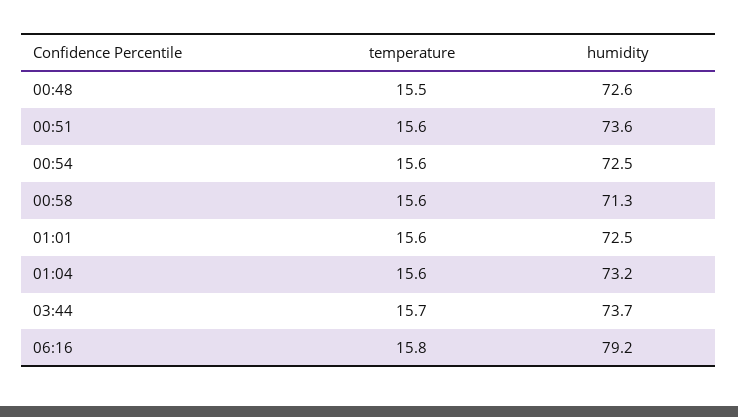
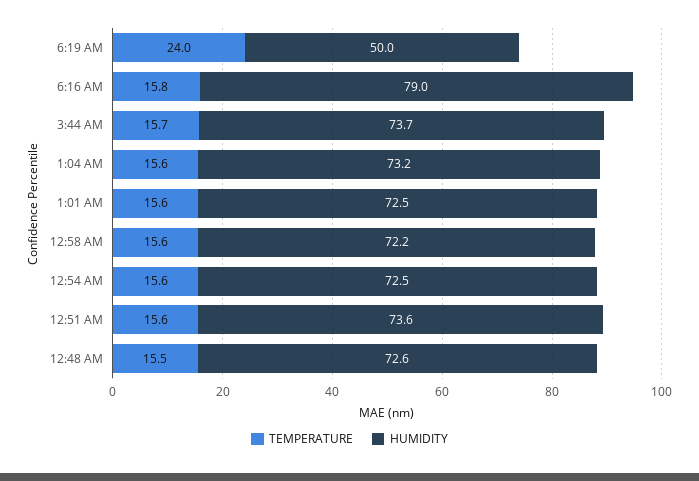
humidity, 00:58: 71.3 -> 72.2
humidity, 06:16: 79.2 -> 79
temperature, 6:19 AM: none -> 24
humidity, 6:19 AM: none -> 50

